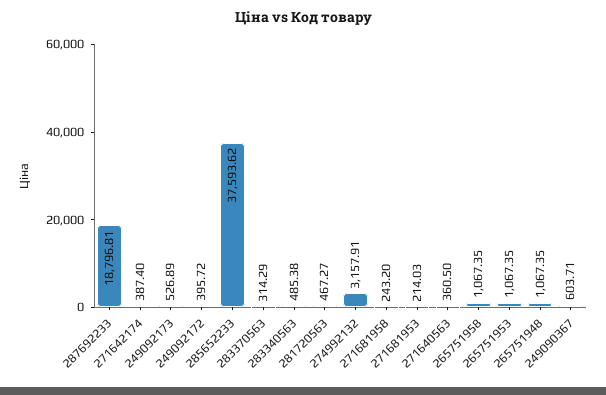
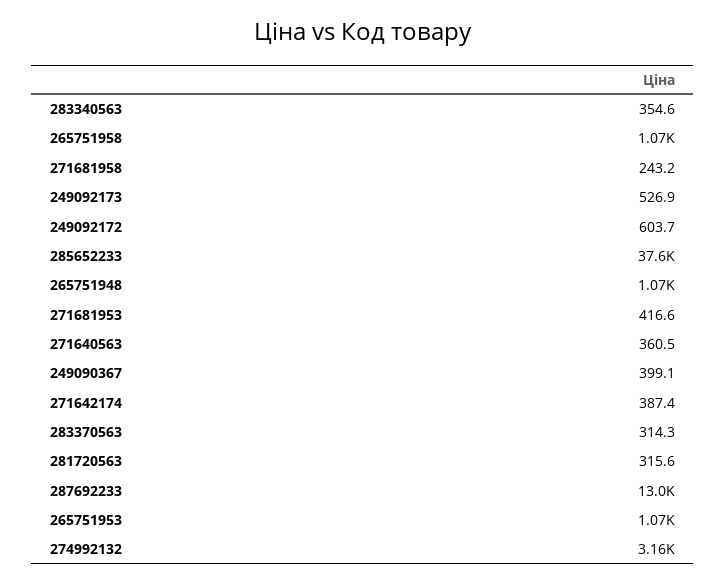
287692233: 18796.81 -> 13000
249092172: 395.72 -> 603.7
283340563: 485.38 -> 354.6
281720563: 467.27 -> 315.6
271681953: 214.03 -> 416.6
249090367: 603.71 -> 399.1

